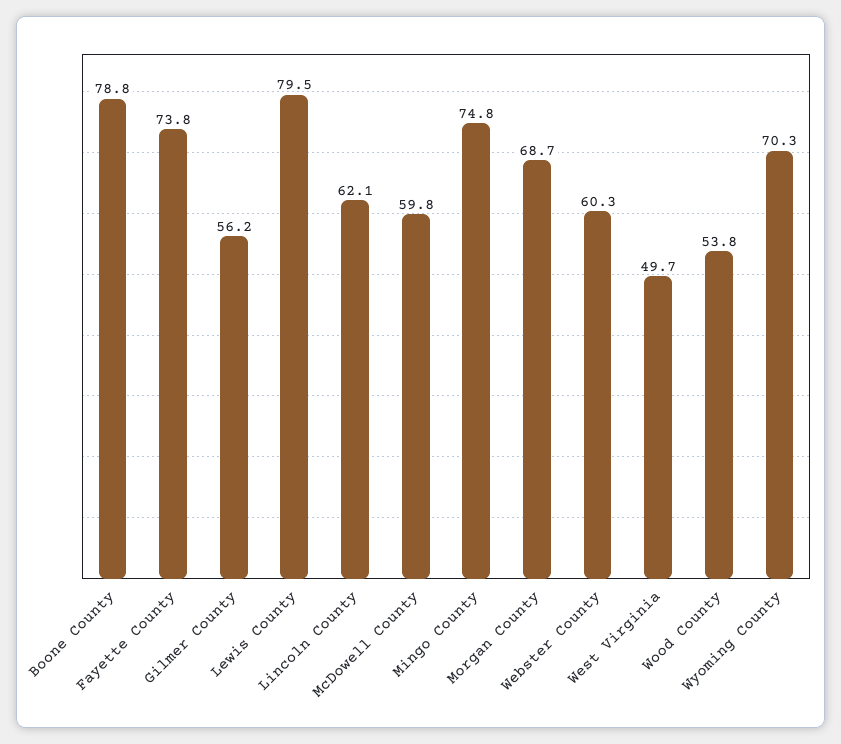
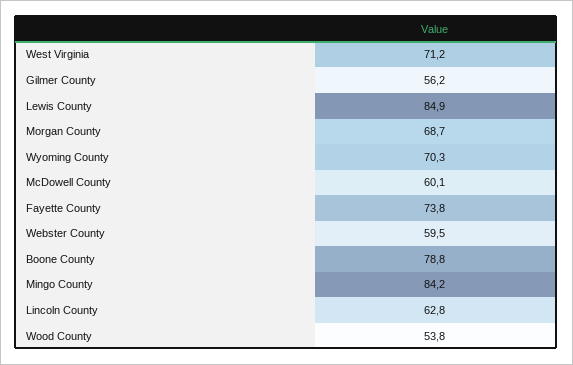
Lewis County: 79.5 -> 84.9
Lincoln County: 62.1 -> 62.8
McDowell County: 59.8 -> 60.1
Mingo County: 74.8 -> 84.2
Webster County: 60.3 -> 59.5
West Virginia: 49.7 -> 71.2

